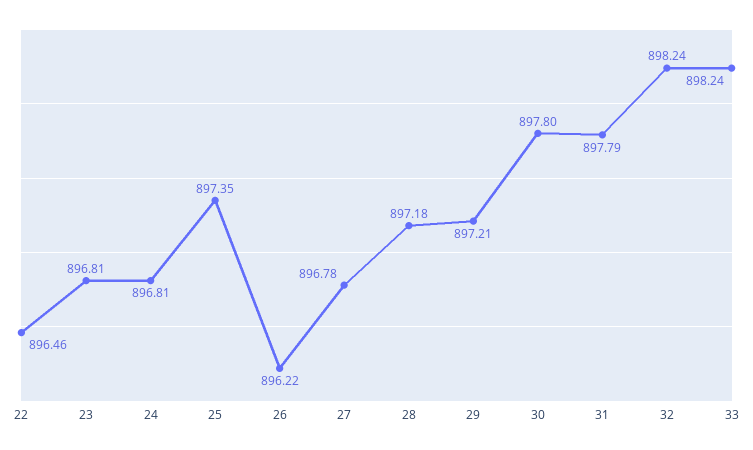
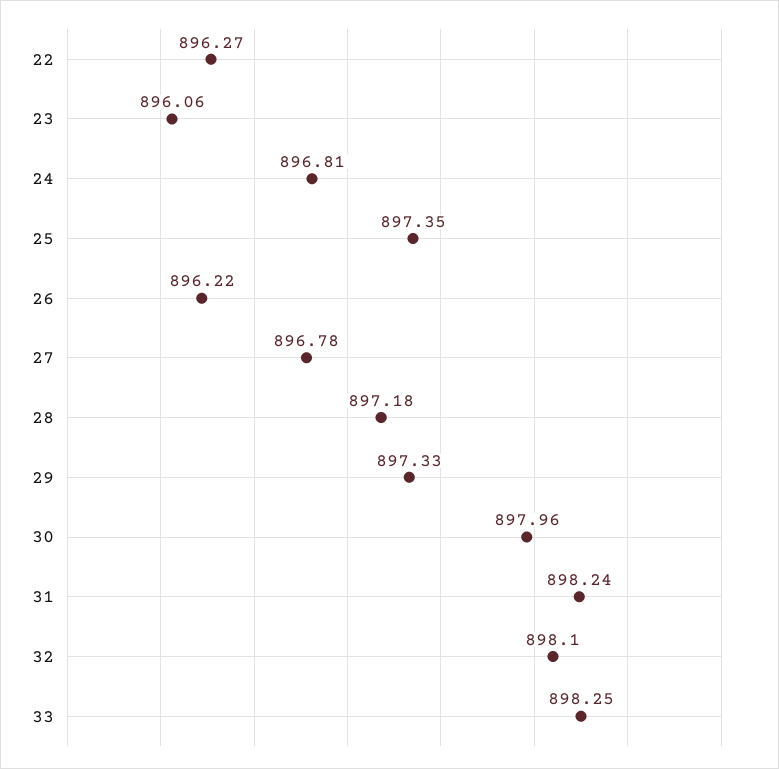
22: 896.46 -> 896.27
23: 896.81 -> 896.06
29: 897.21 -> 897.33
30: 897.8 -> 897.96
31: 897.79 -> 898.24
32: 898.24 -> 898.1
33: 898.24 -> 898.25

